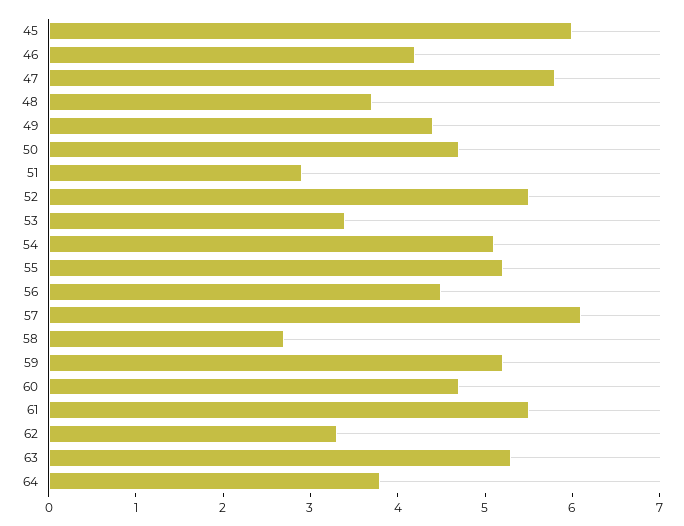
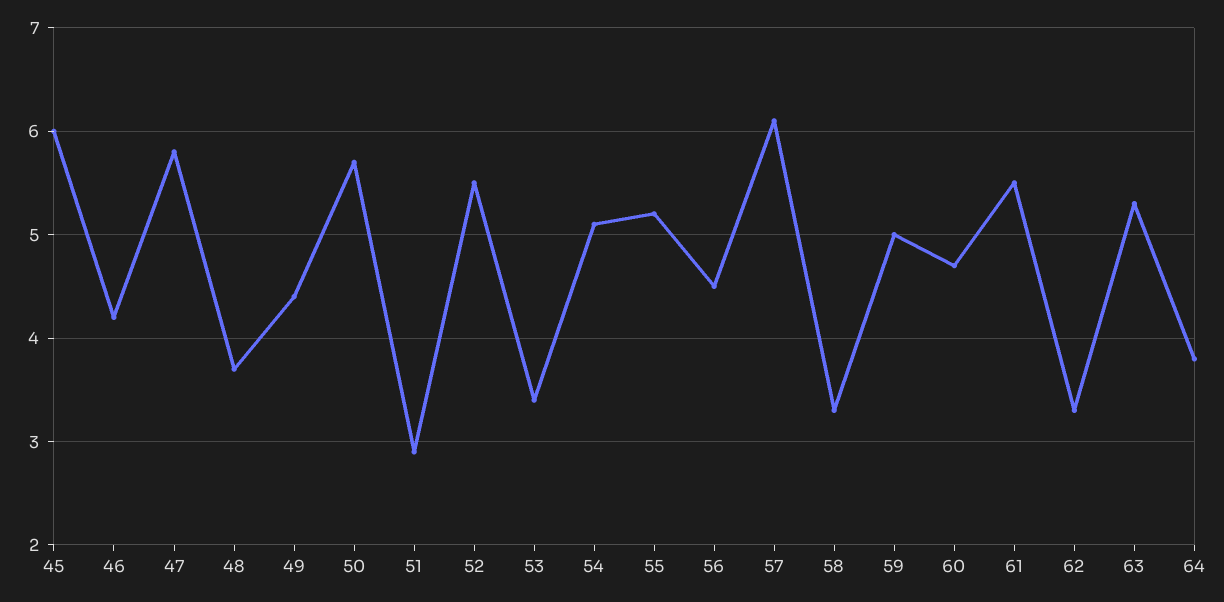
50: 4.7 -> 5.7
58: 2.7 -> 3.3
59: 5.2 -> 5

